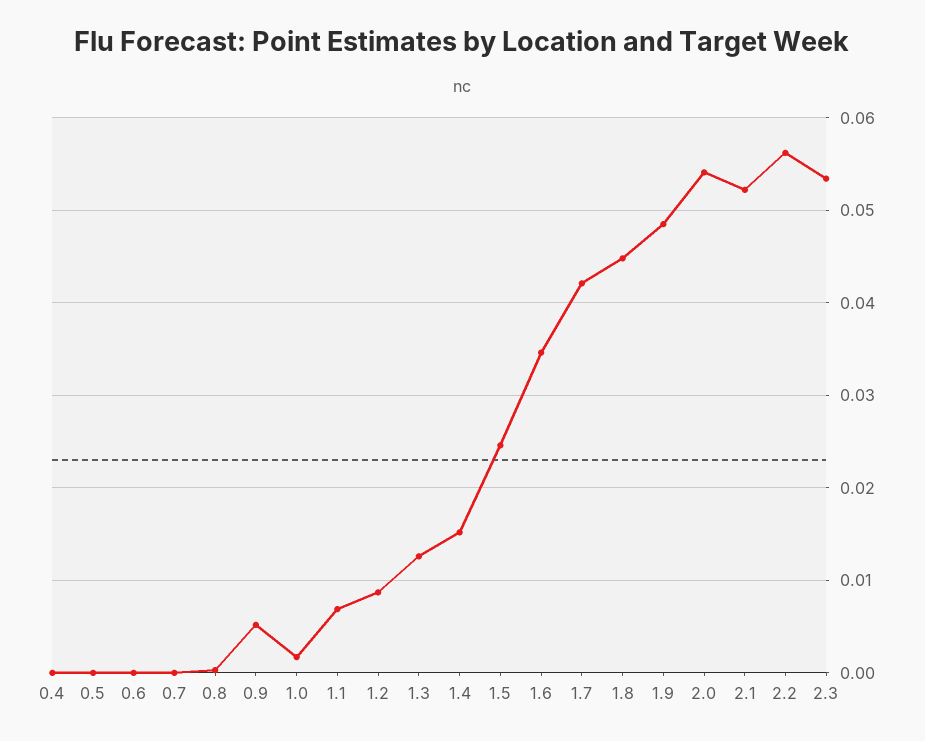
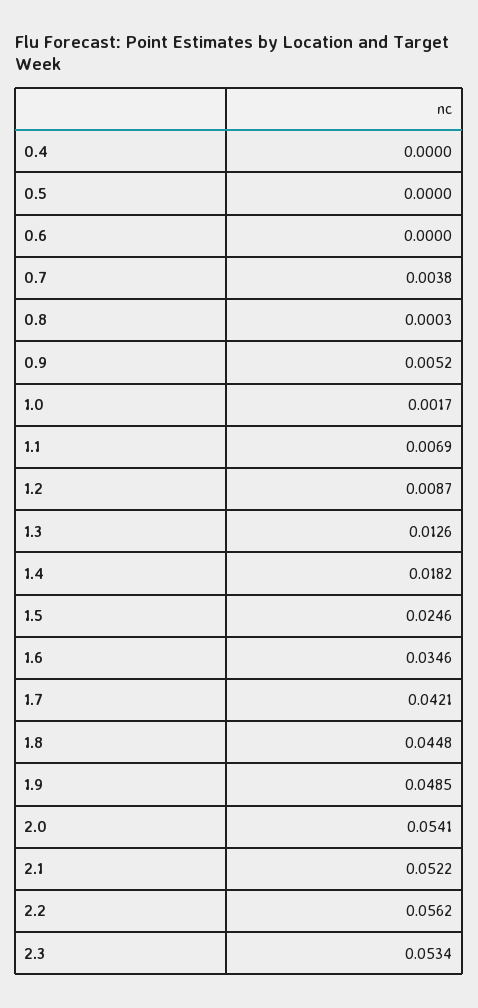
0.7: 0 -> 0.0038
1.4: 0.015 -> 0.0182

